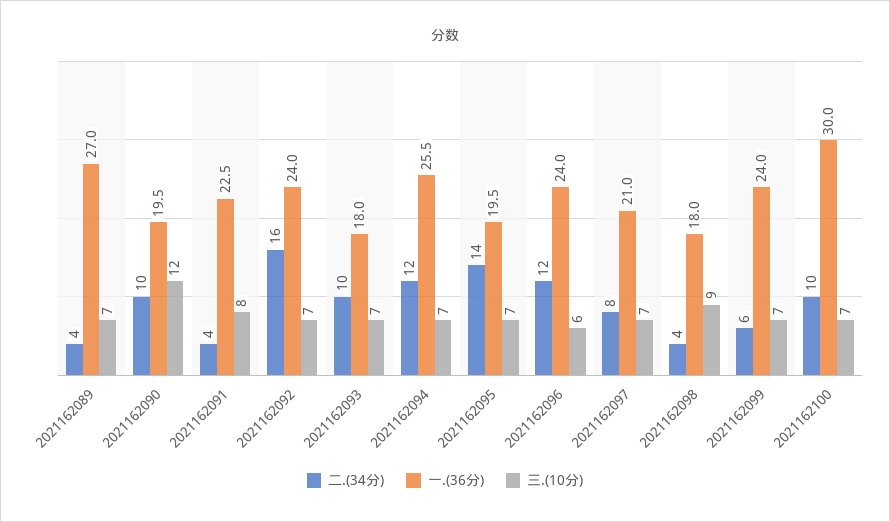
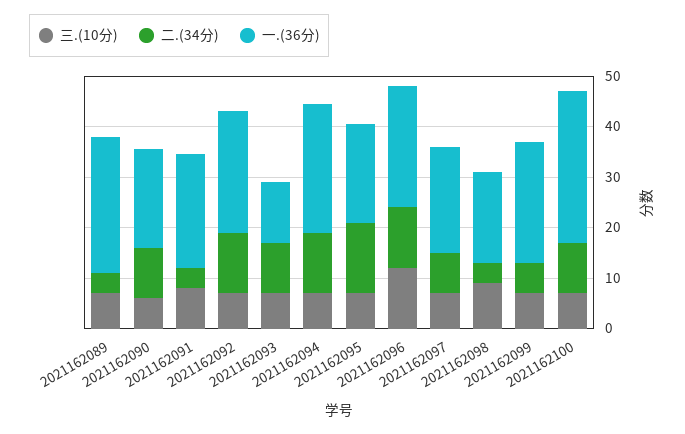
三.(10分), 2021162090: 12 -> 6
二.(34分), 2021162092: 16 -> 12
一.(36分), 2021162093: 18 -> 12
三.(10分), 2021162096: 6 -> 12

